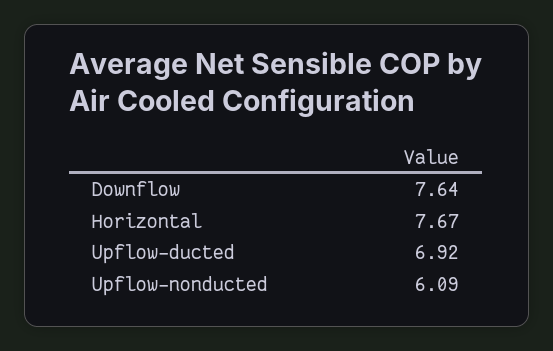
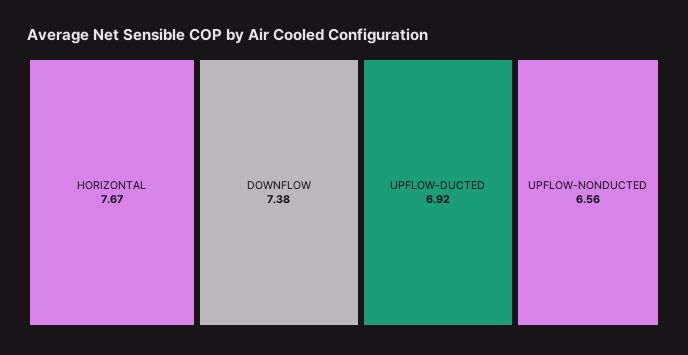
Downflow: 7.64 -> 7.38
Upflow-nonducted: 6.09 -> 6.56

